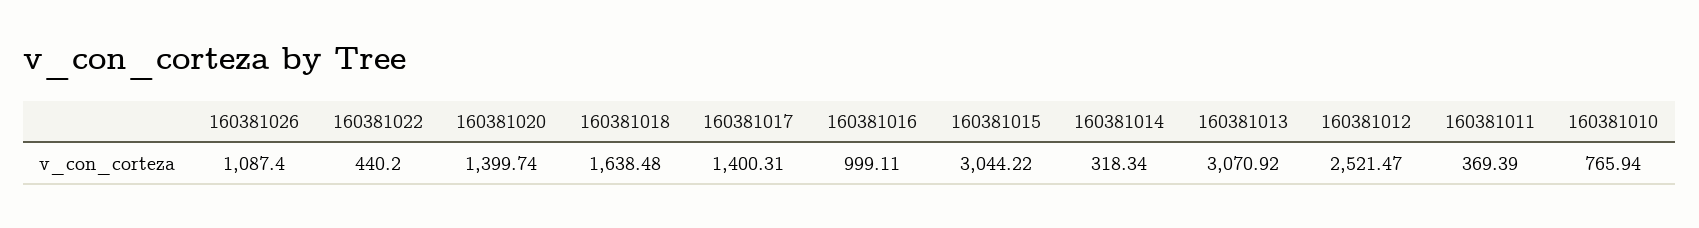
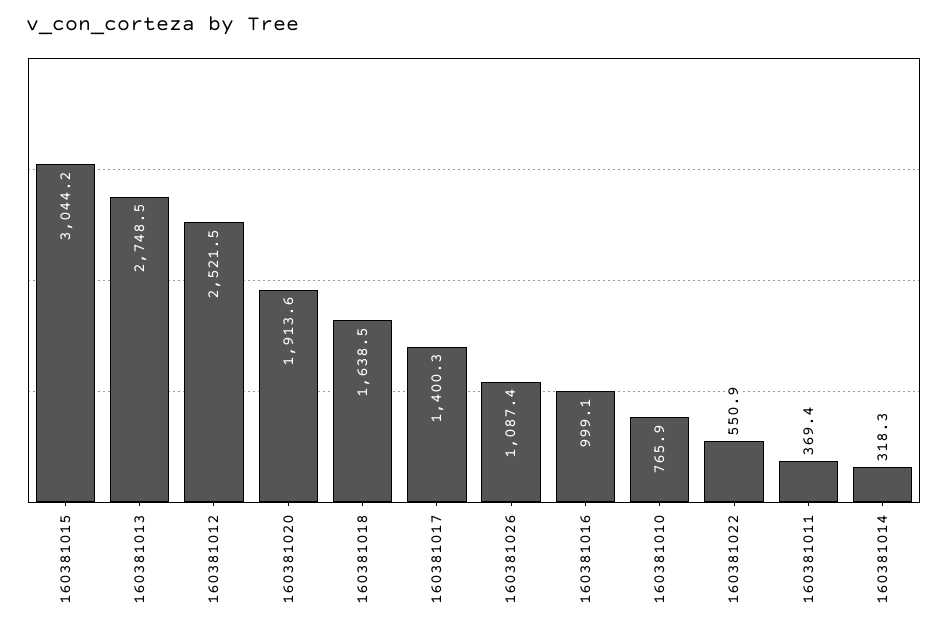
160381022: 440.2 -> 550.9
160381020: 1399.74 -> 1913.6
160381013: 3070.92 -> 2748.5

